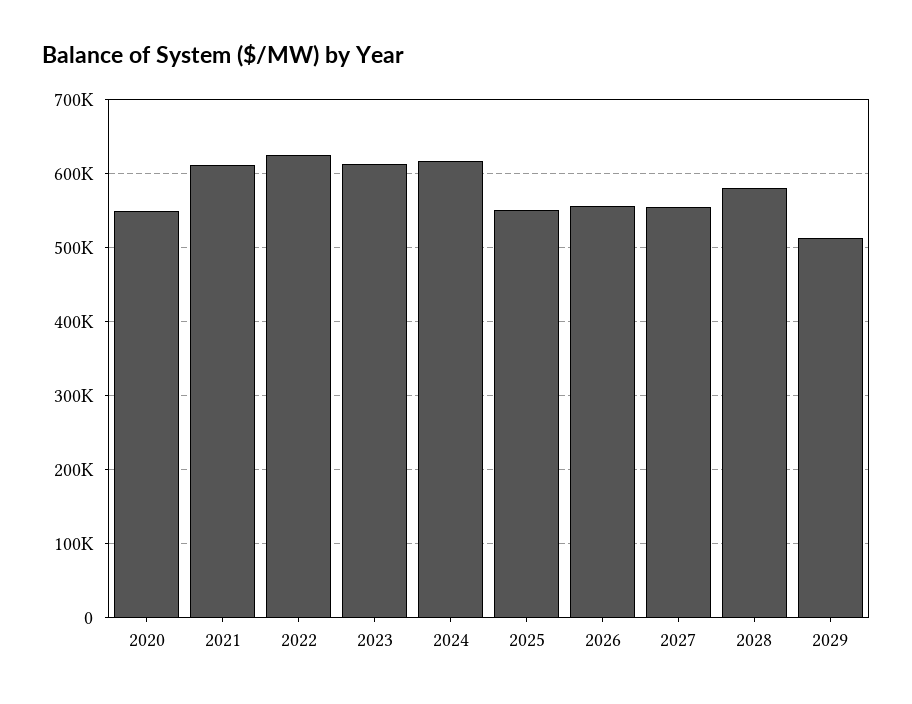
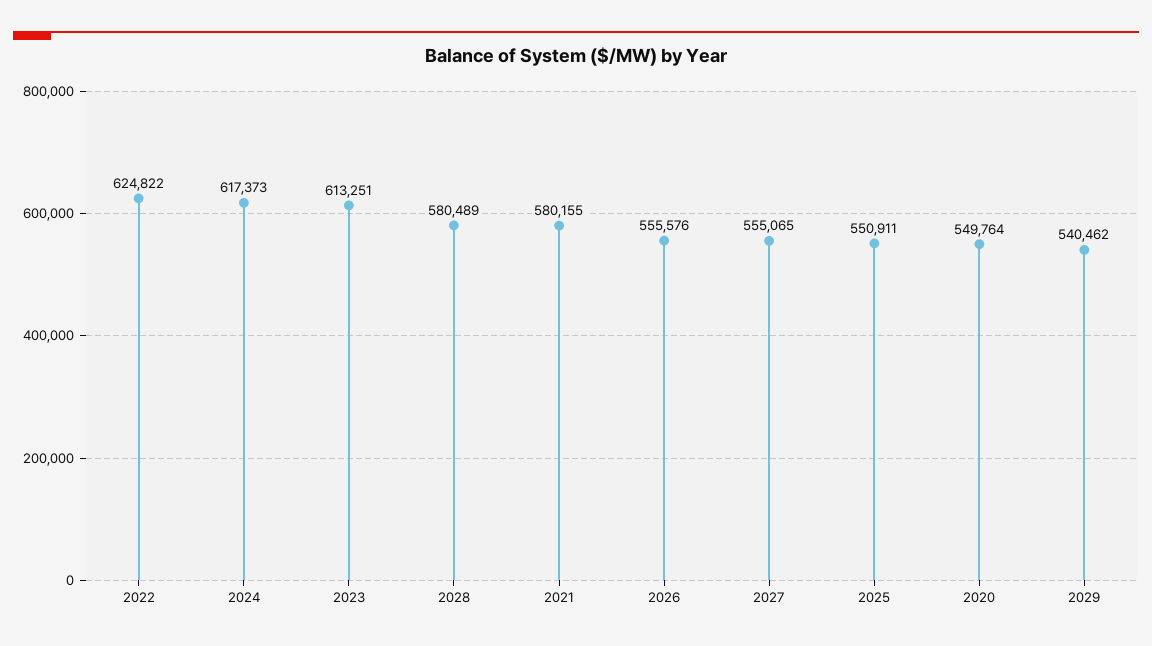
2021: 610000 -> 580155
2029: 510000 -> 540462

